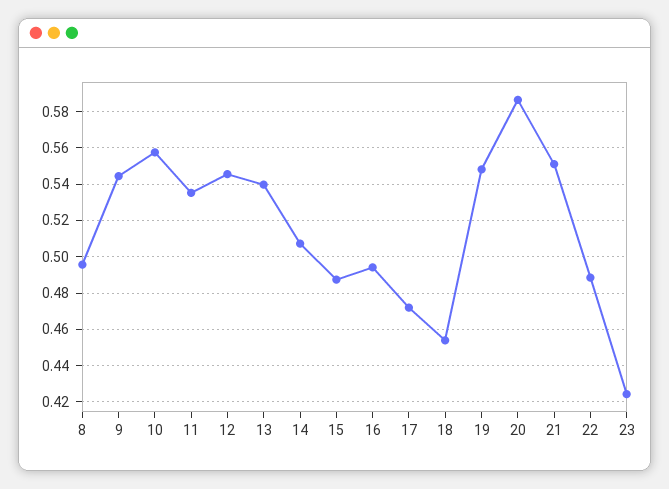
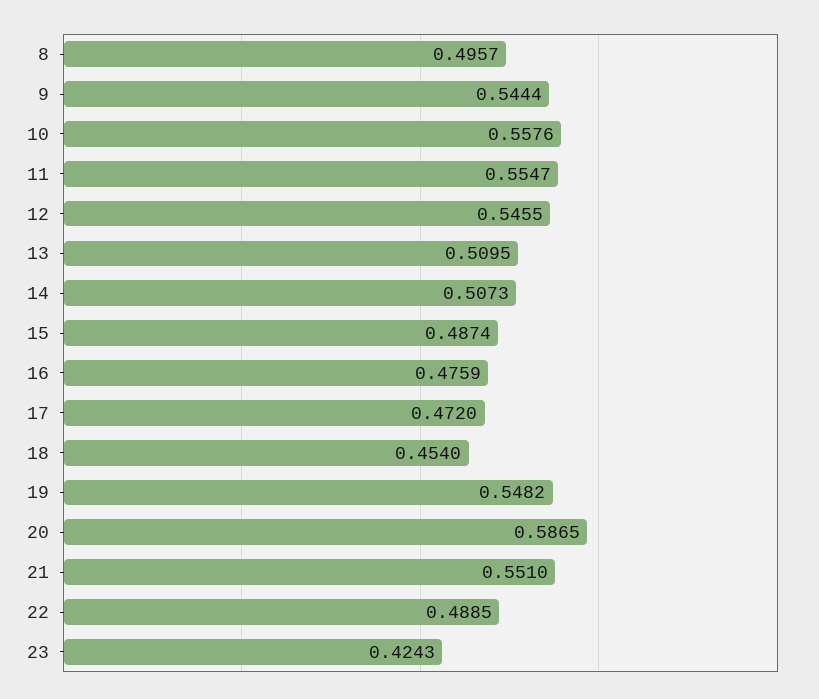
11: 0.535 -> 0.5547
13: 0.54 -> 0.5095
16: 0.495 -> 0.4759

